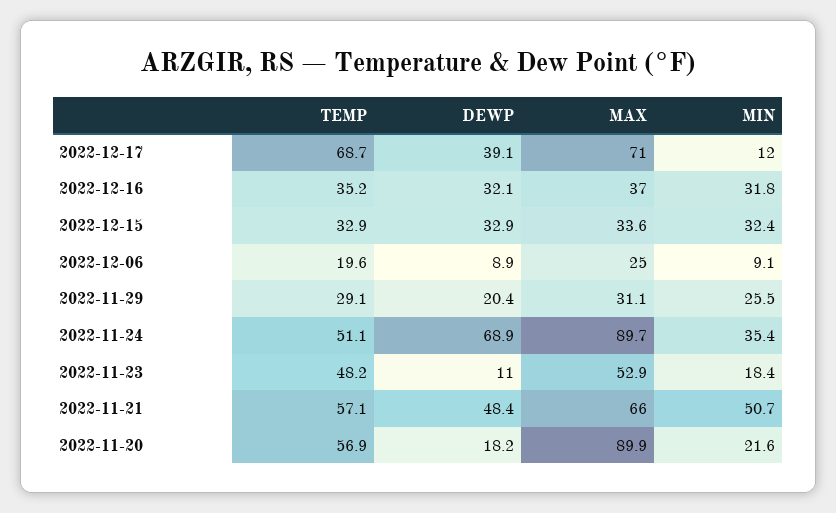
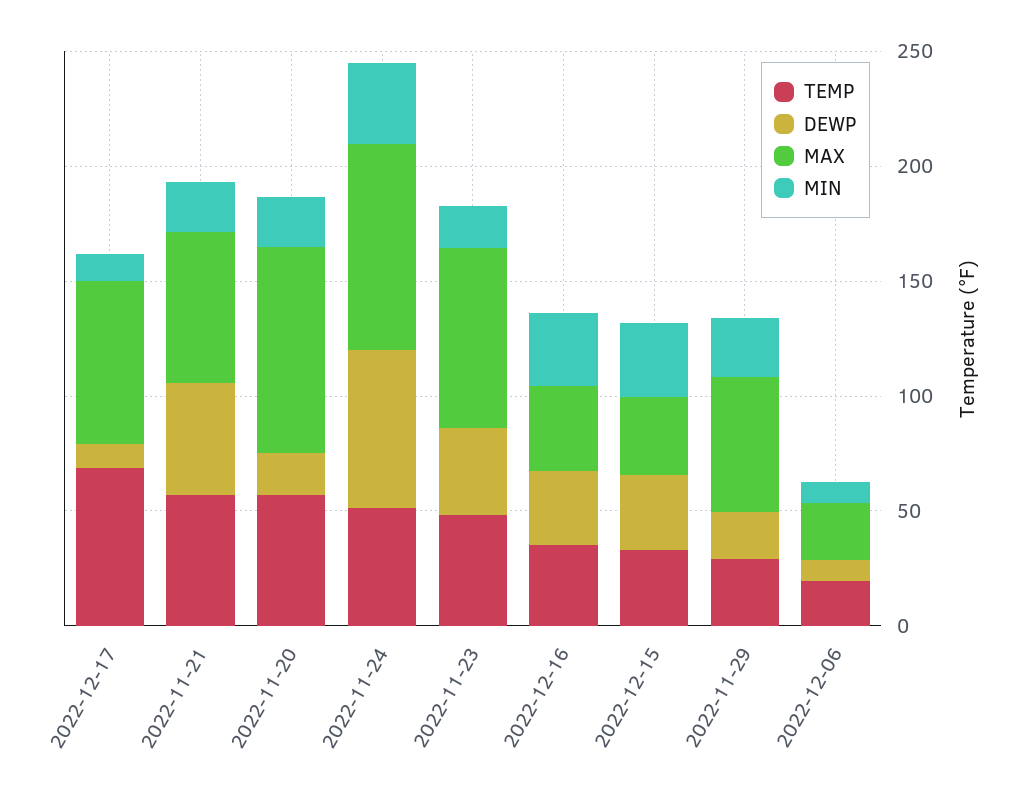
DEWP, 2022-12-17: 39.1 -> 10
MAX, 2022-11-29: 31.1 -> 60
DEWP, 2022-11-23: 11 -> 40
MAX, 2022-11-23: 52.9 -> 80
MIN, 2022-11-21: 50.7 -> 20

